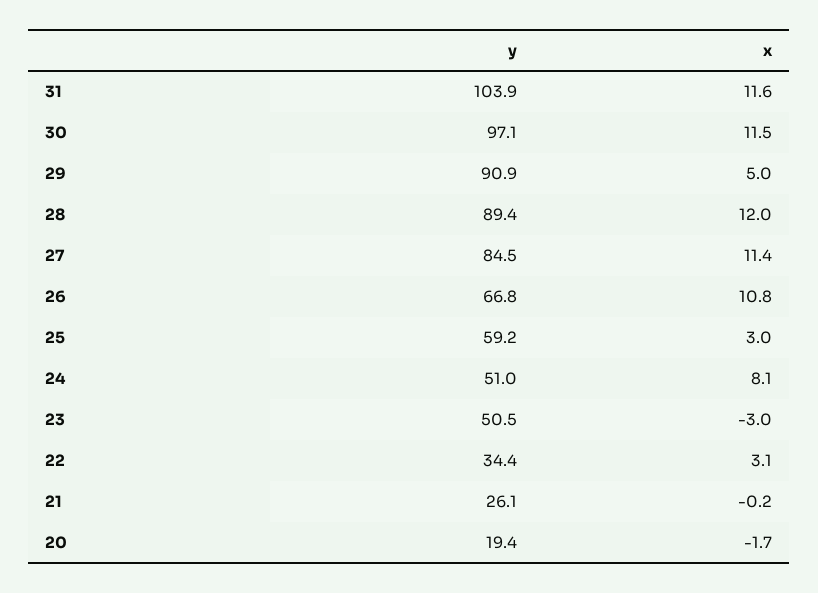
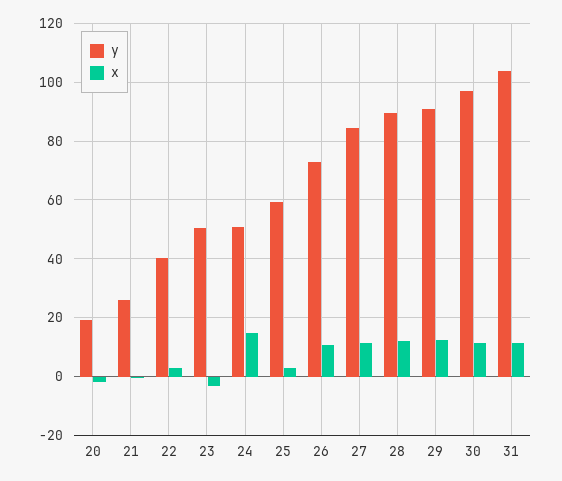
x, 29: 5 -> 12.5
y, 26: 66.8 -> 72.5
x, 24: 8.1 -> 15
y, 22: 34.4 -> 40

